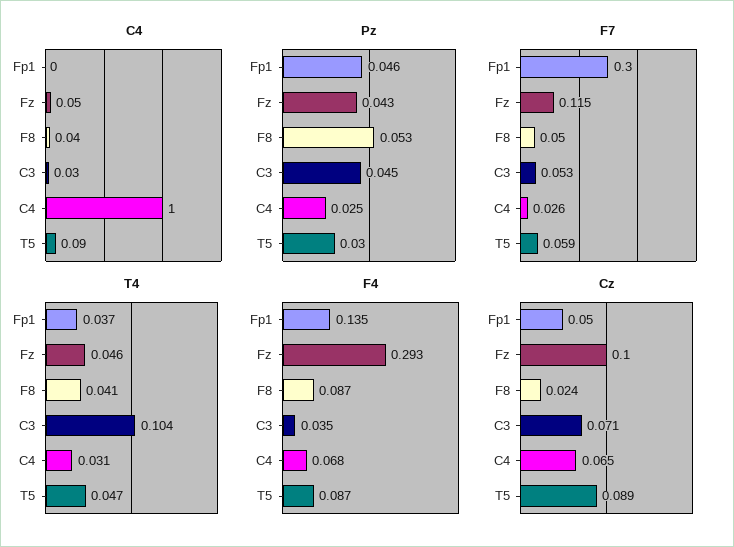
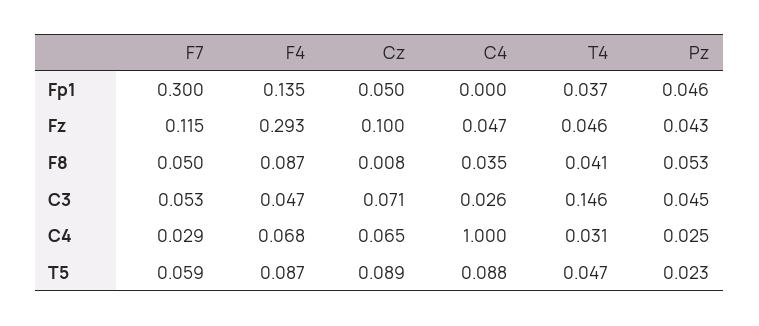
Pz, T5: 0.03 -> 0.023
F7, C4: 0.026 -> 0.029
T4, C3: 0.104 -> 0.146
F4, C3: 0.035 -> 0.047
Cz, F8: 0.024 -> 0.008

